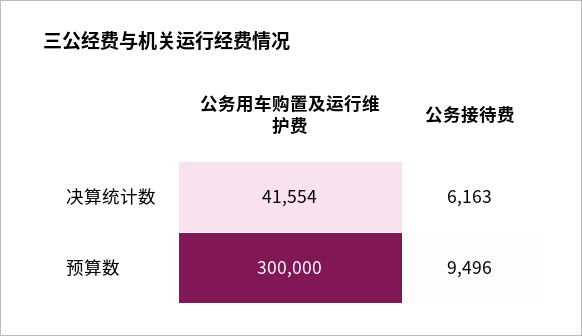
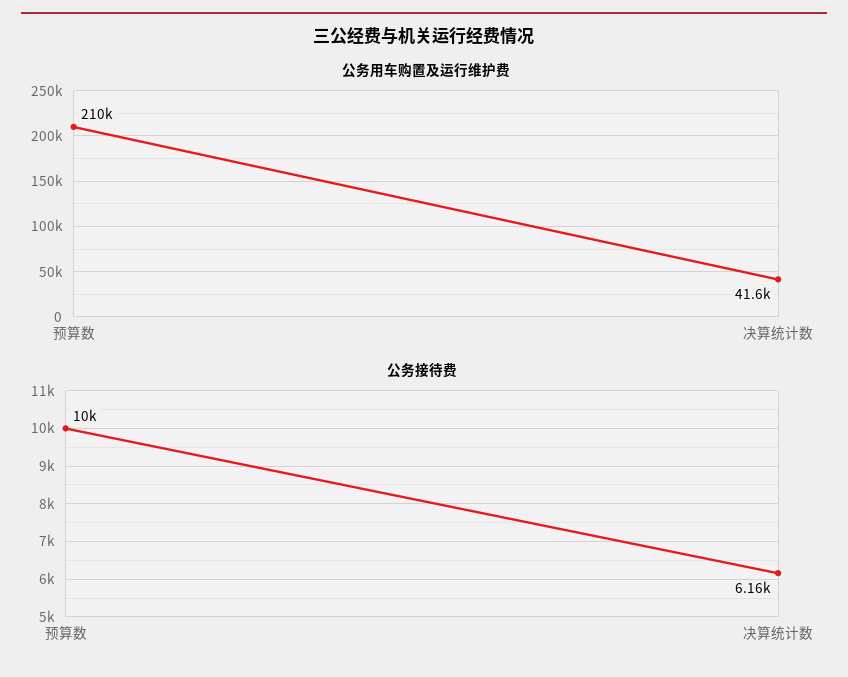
公务用车购置及运行维护费, 预算数: 300000 -> 210000
公务接待费, 预算数: 9496 -> 10000

